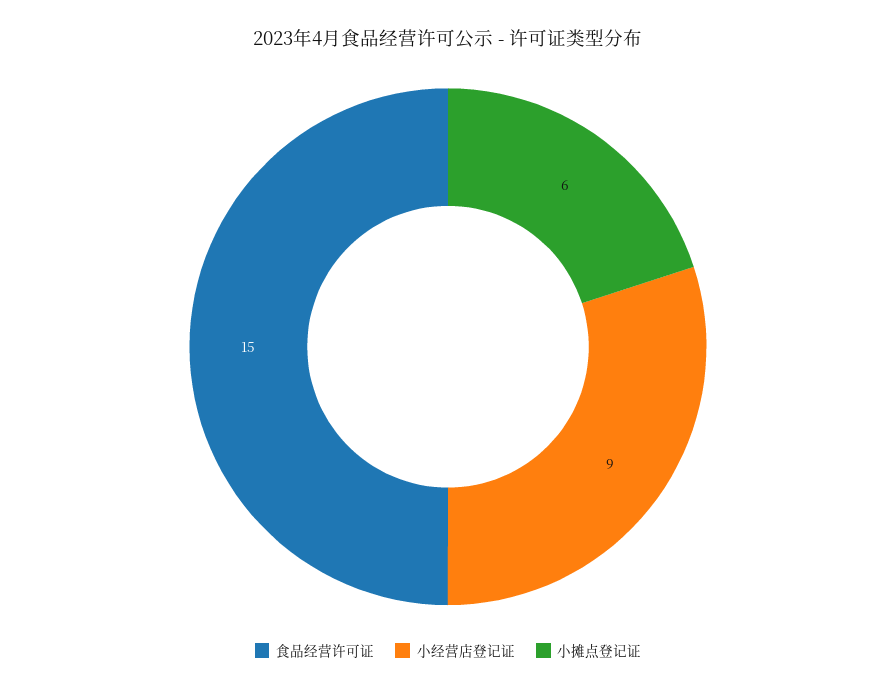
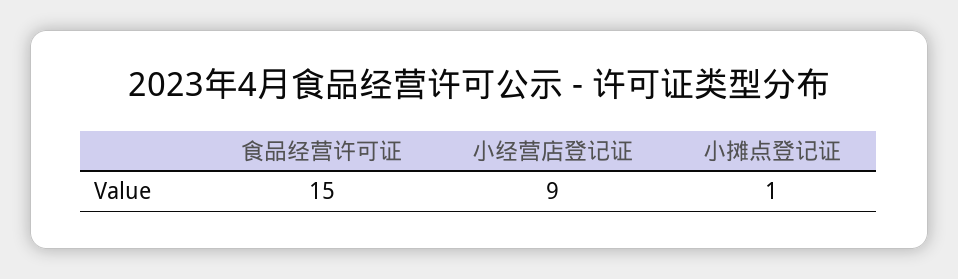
小摊点登记证: 6 -> 1

